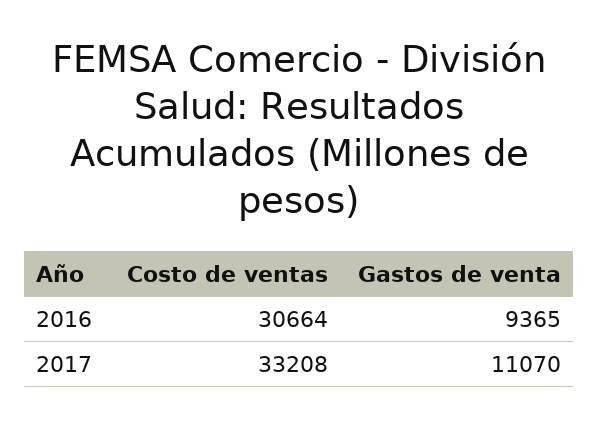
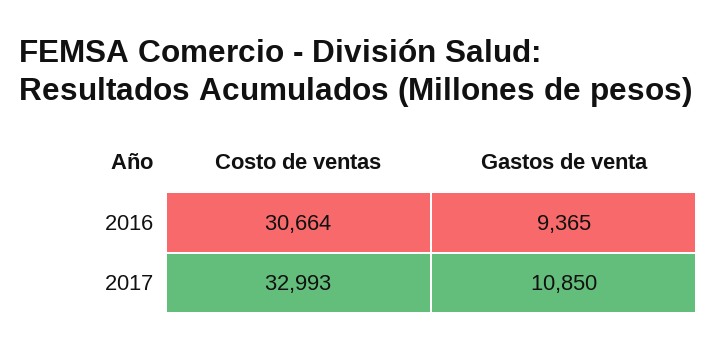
Costo de ventas, 2017: 33208 -> 32993
Gastos de venta, 2017: 11070 -> 10850

